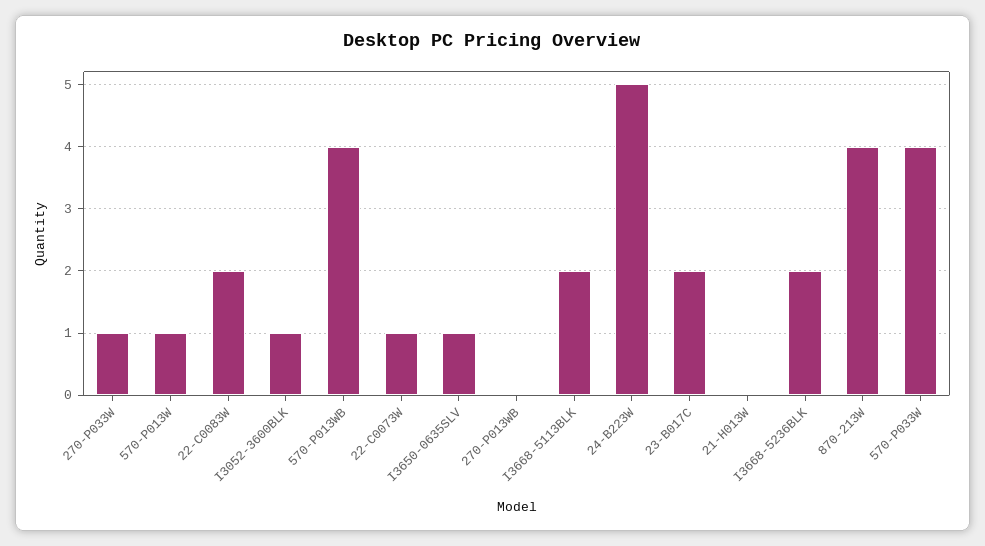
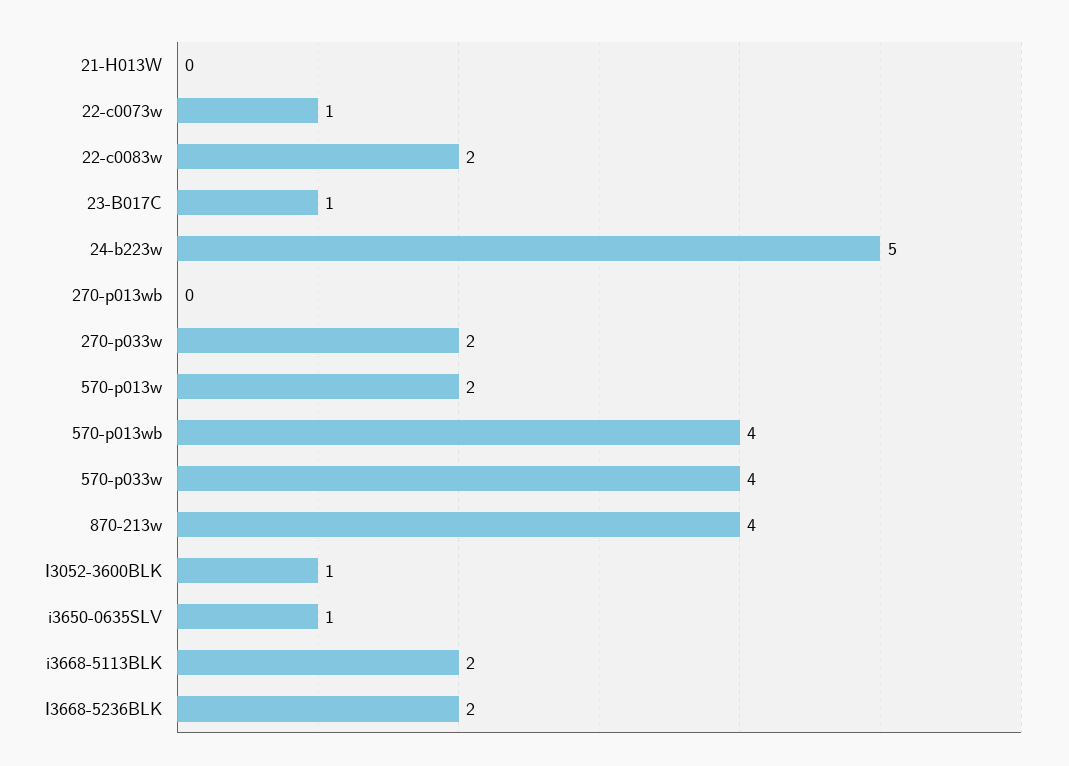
270-P033W: 1 -> 2
570-P013W: 1 -> 2
23-B017C: 2 -> 1

